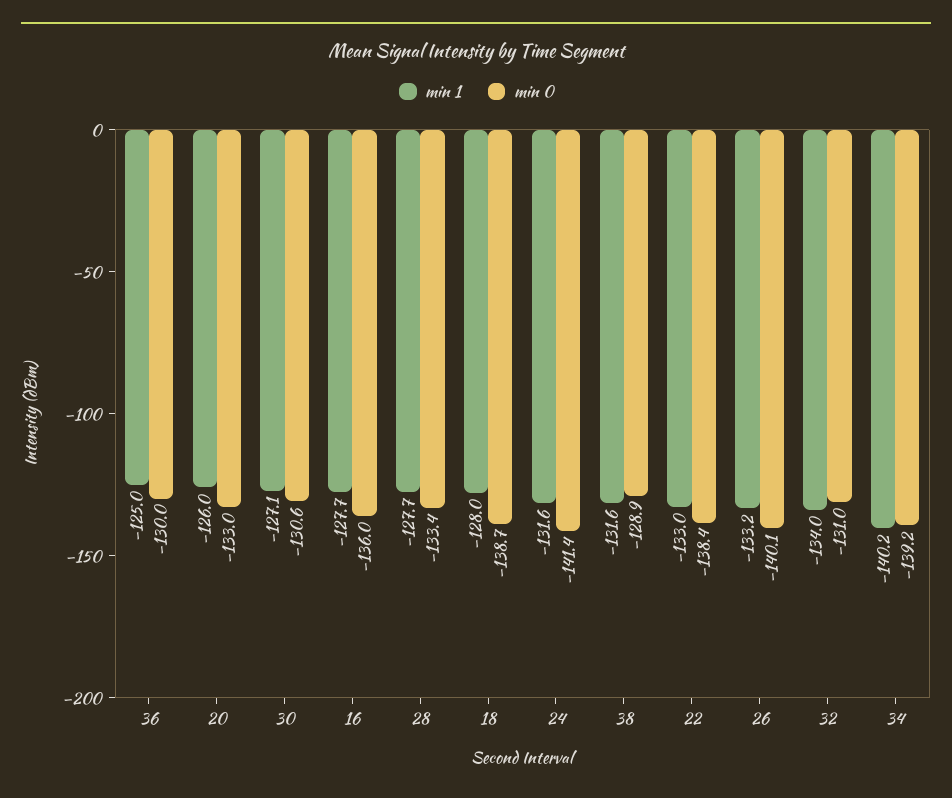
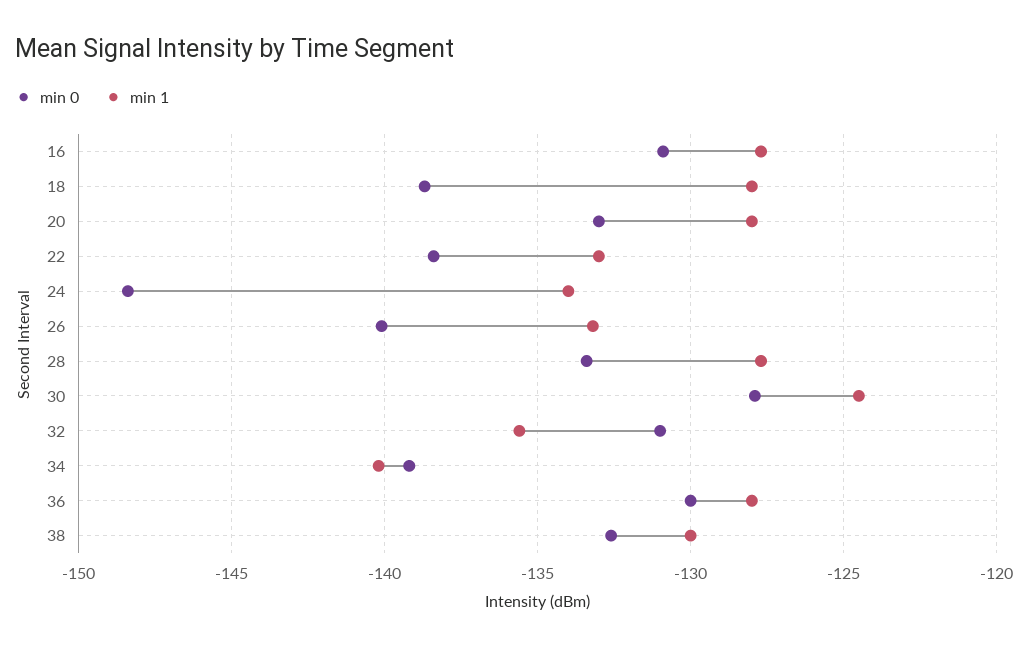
min 1, 36: -125 -> -128
min 1, 20: -126 -> -128
min 1, 30: -127.1 -> -124.5
min 0, 30: -130.6 -> -128
min 0, 16: -136 -> -131
min 1, 24: -131.6 -> -134
min 0, 24: -141.4 -> -148.5
min 1, 38: -131.6 -> -130
min 0, 38: -128.9 -> -132.5
min 1, 32: -134 -> -135.5

